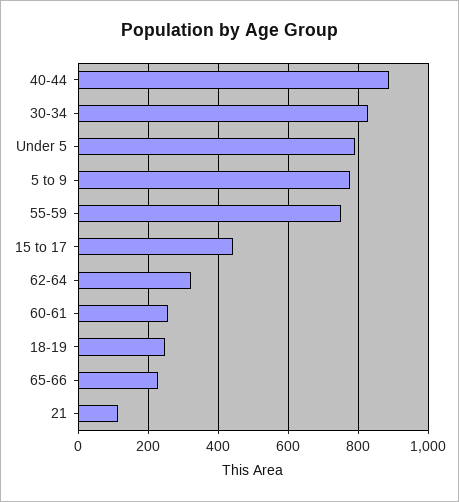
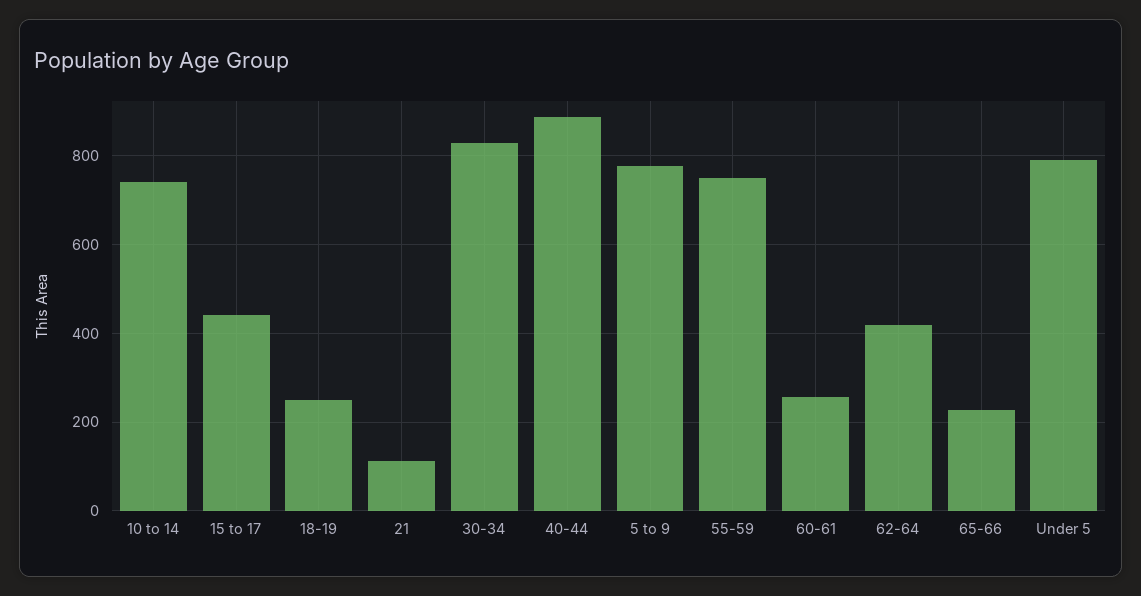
62-64: 320 -> 420
10 to 14: none -> 740

